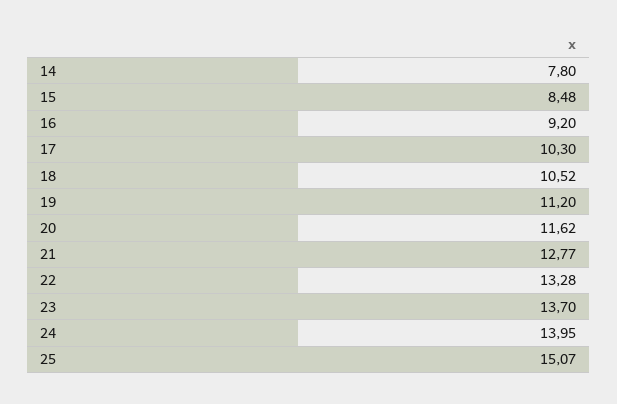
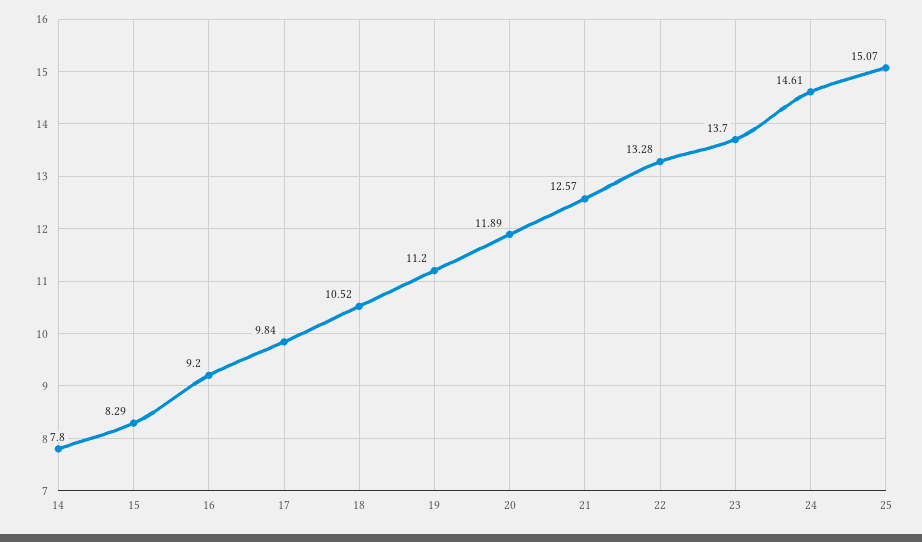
15: 8.48 -> 8.29
17: 10.3 -> 9.84
20: 11.62 -> 11.89
21: 12.77 -> 12.57
24: 13.95 -> 14.61

